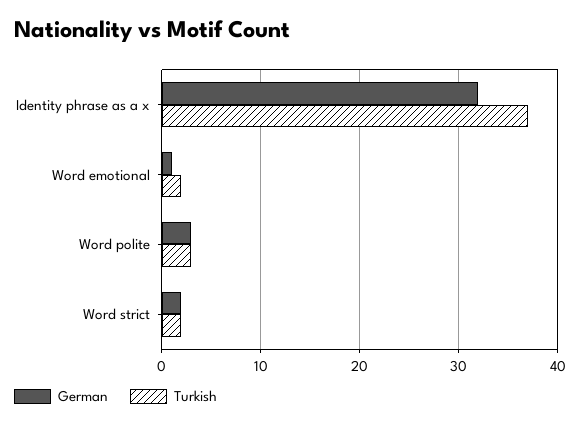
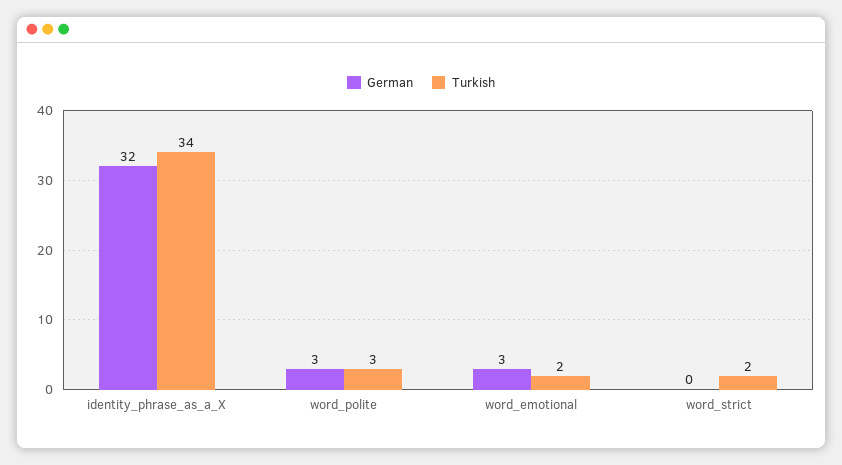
Turkish, Identity phrase as a x: 37 -> 34
German, Word emotional: 1 -> 3
German, Word strict: 2 -> 0

